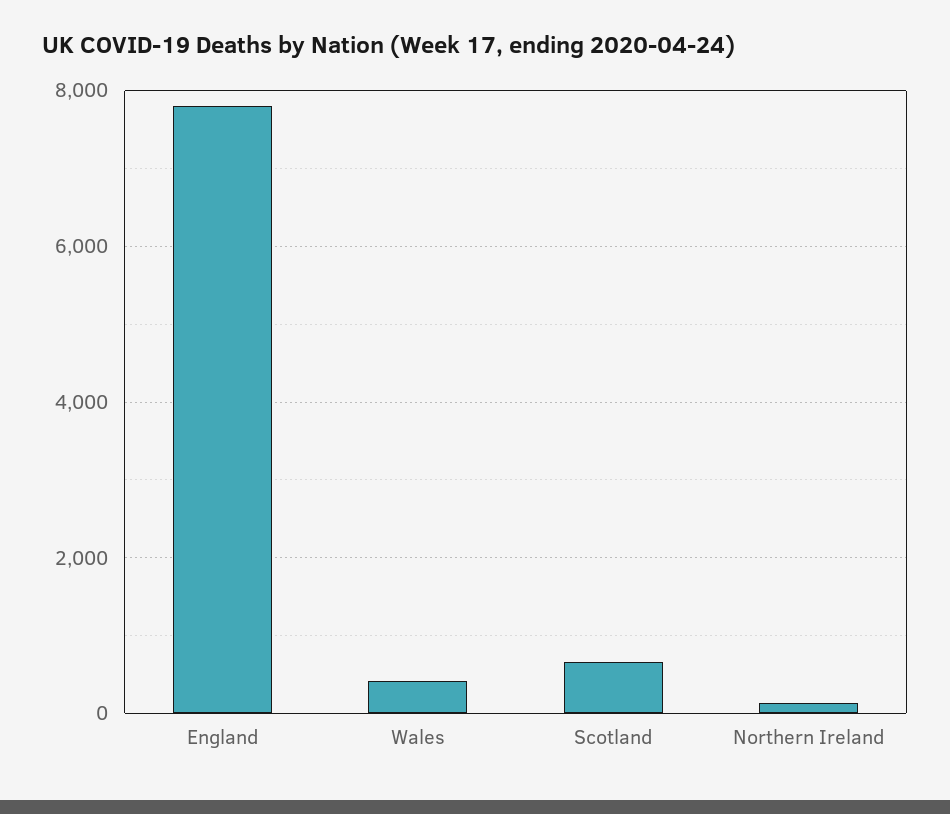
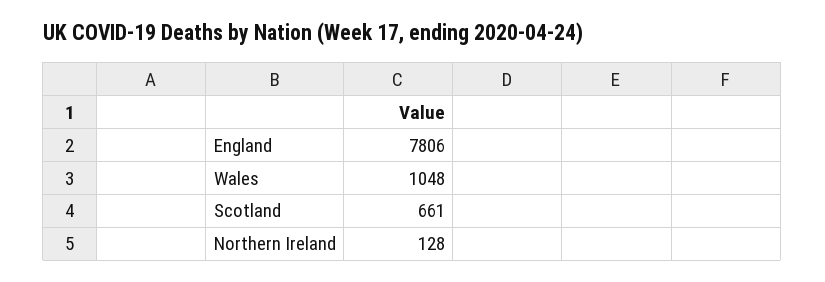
Wales: 400 -> 1048

